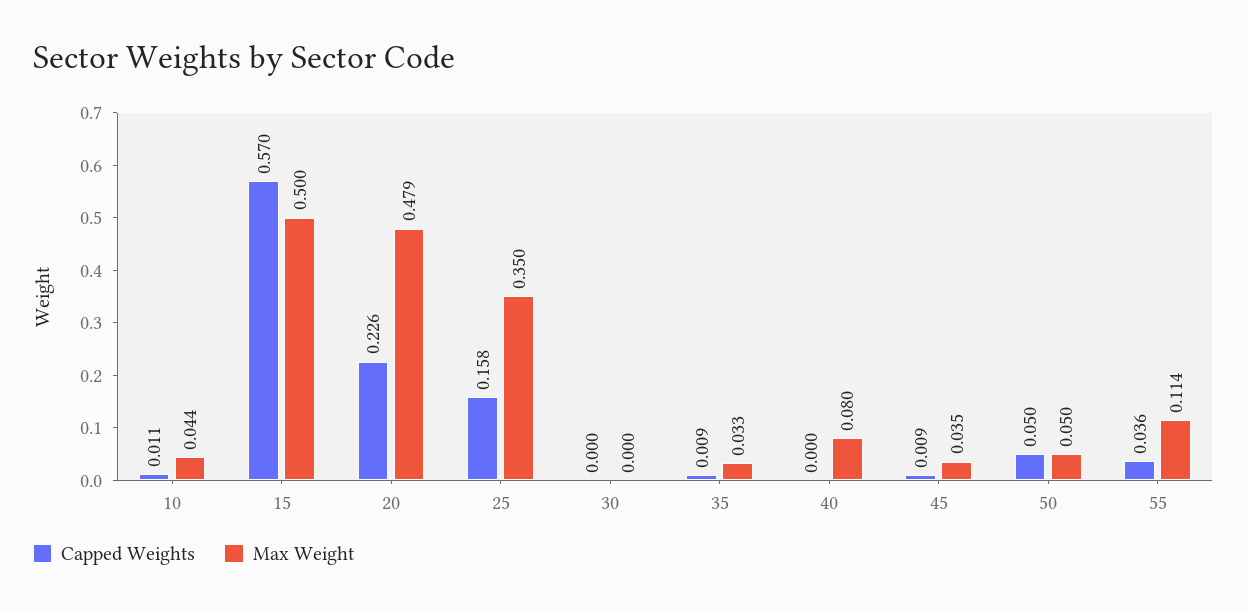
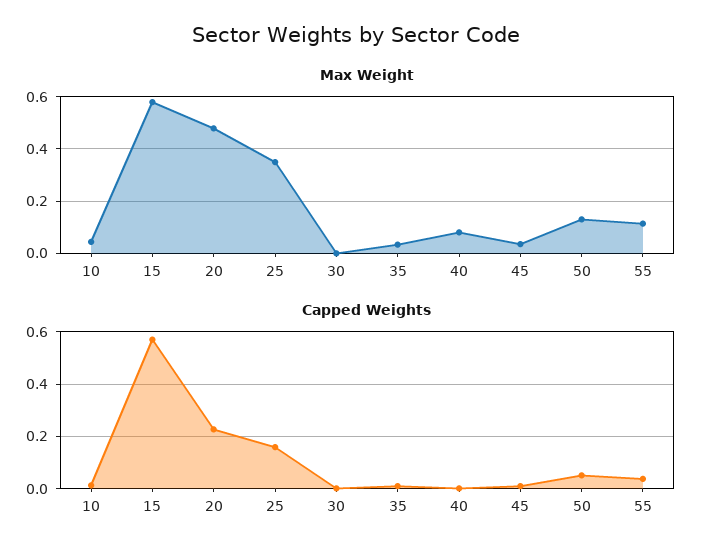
Max Weight, 15: 0.5 -> 0.575
Max Weight, 50: 0.05 -> 0.125

